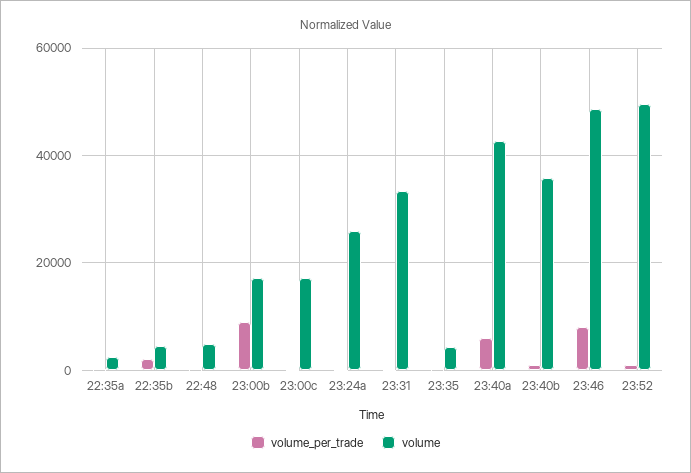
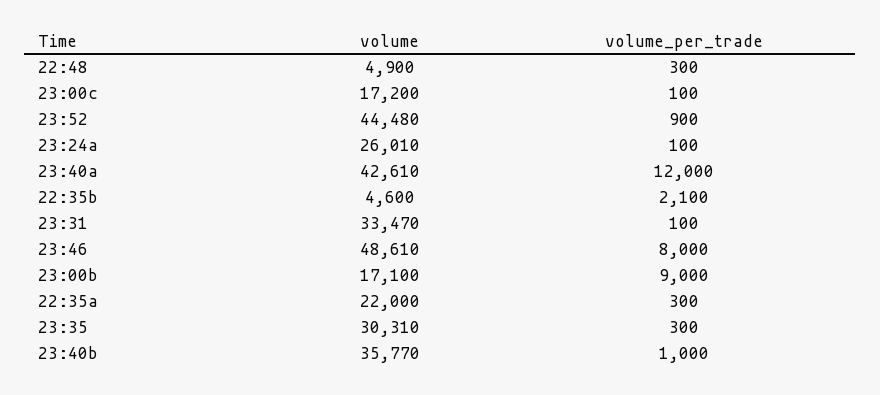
volume, 22:35a: 2000 -> 22000
volume, 23:35: 4000 -> 30310
volume_per_trade, 23:40a: 6000 -> 12000
volume, 23:52: 50000 -> 44480

